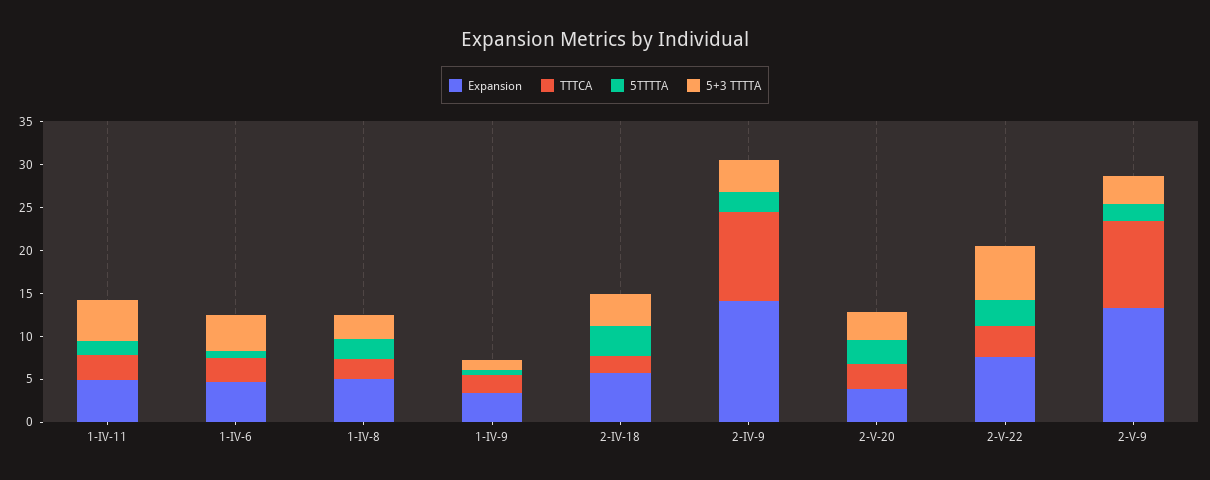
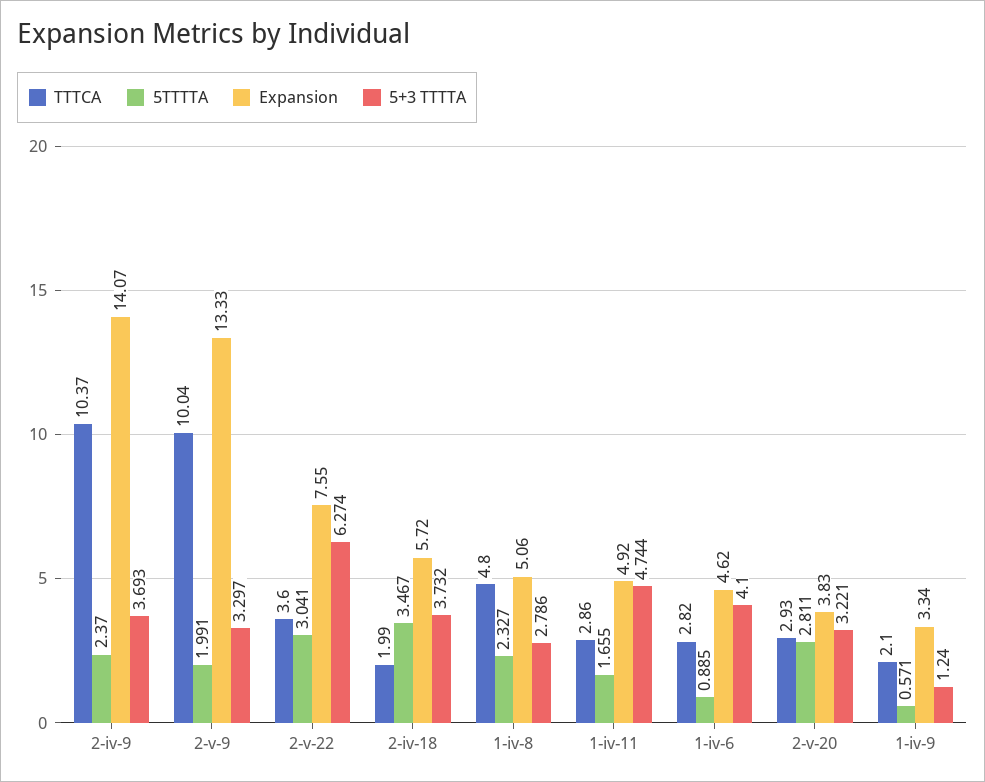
TTTCA, 1-IV-8: 2 -> 4.8

